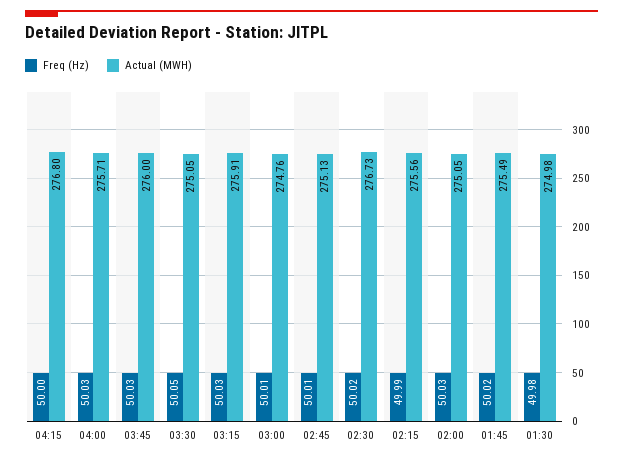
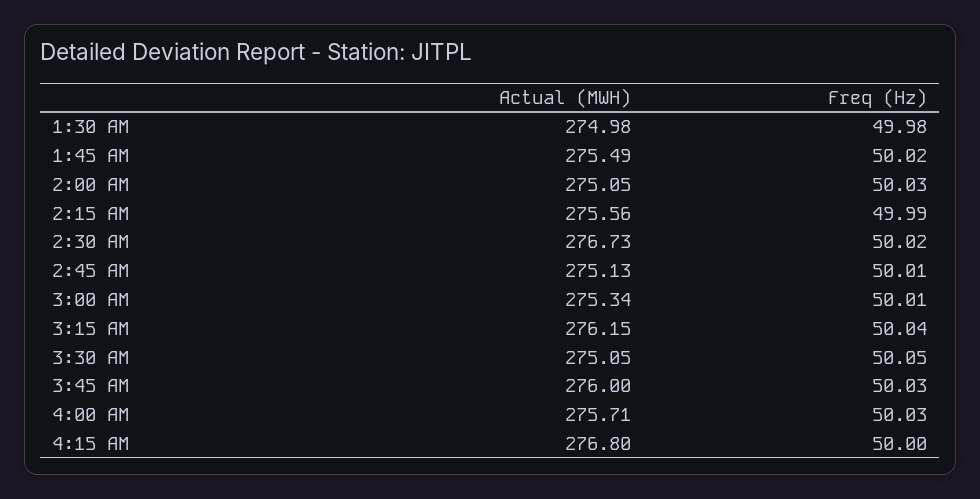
Freq (Hz), 03:15: 50.03 -> 50.04
Actual (MWH), 03:15: 275.91 -> 276.15
Actual (MWH), 03:00: 274.76 -> 275.34

